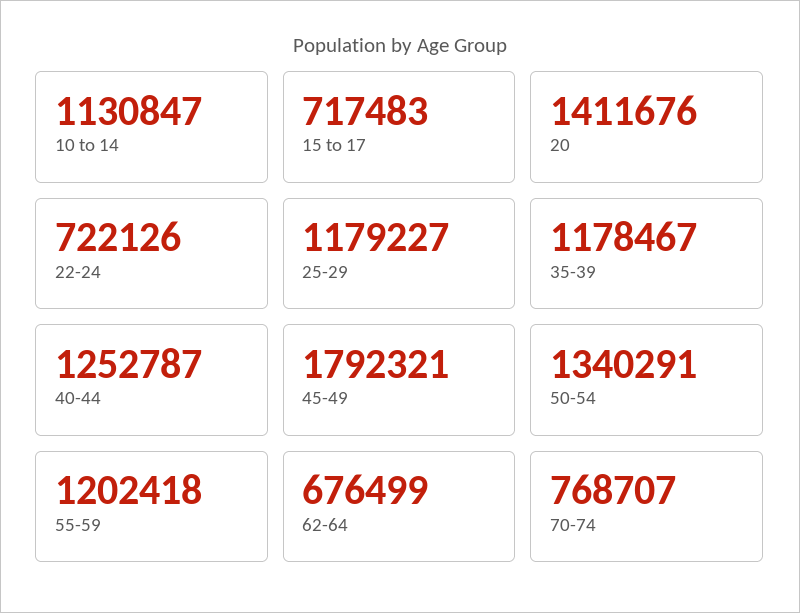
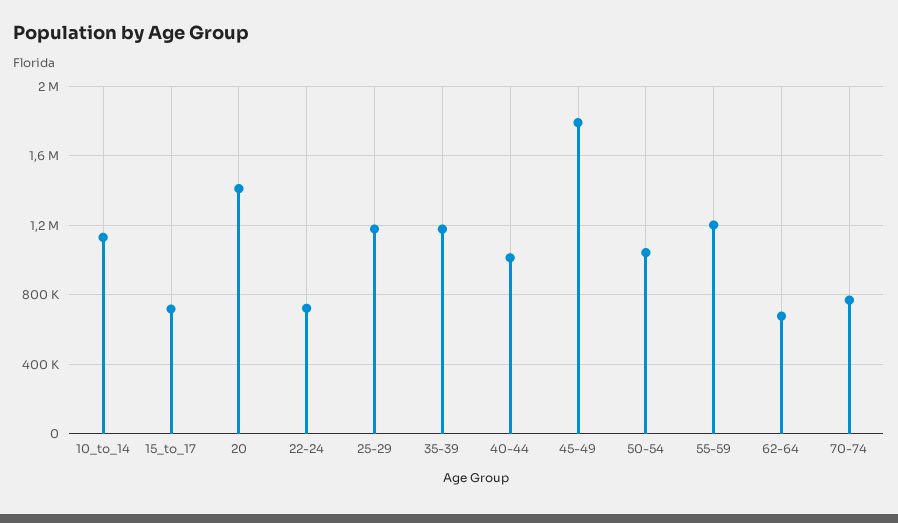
40-44: 1252787 -> 1000000
50-54: 1340291 -> 1050000

